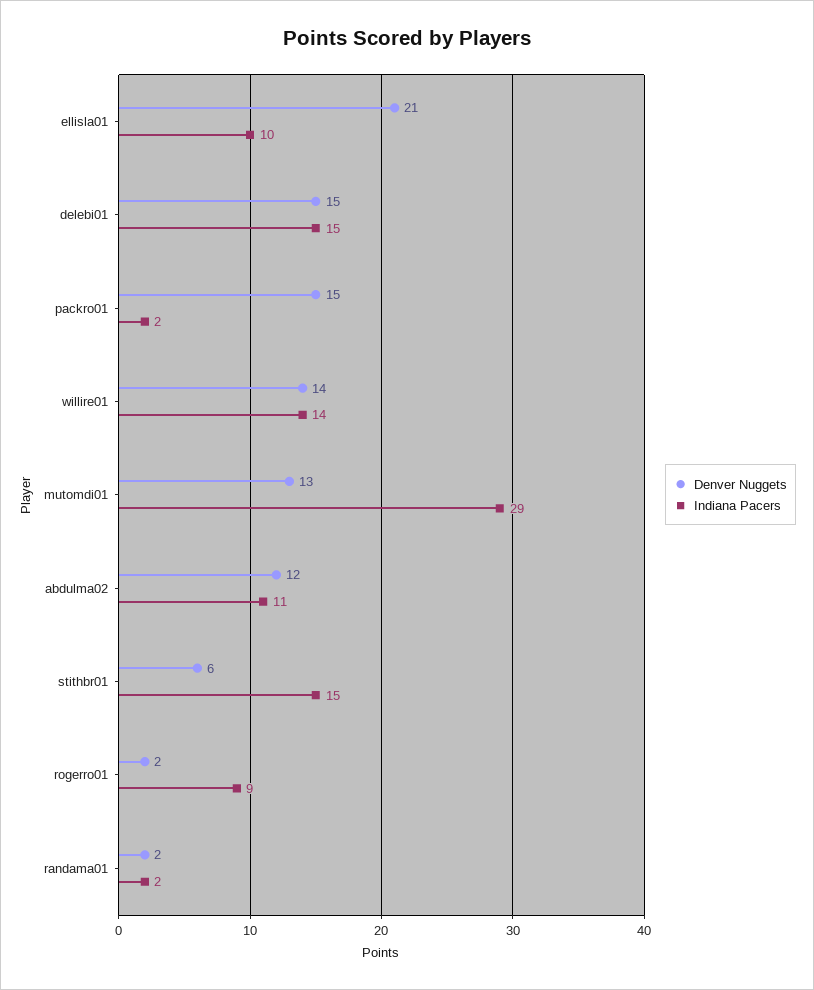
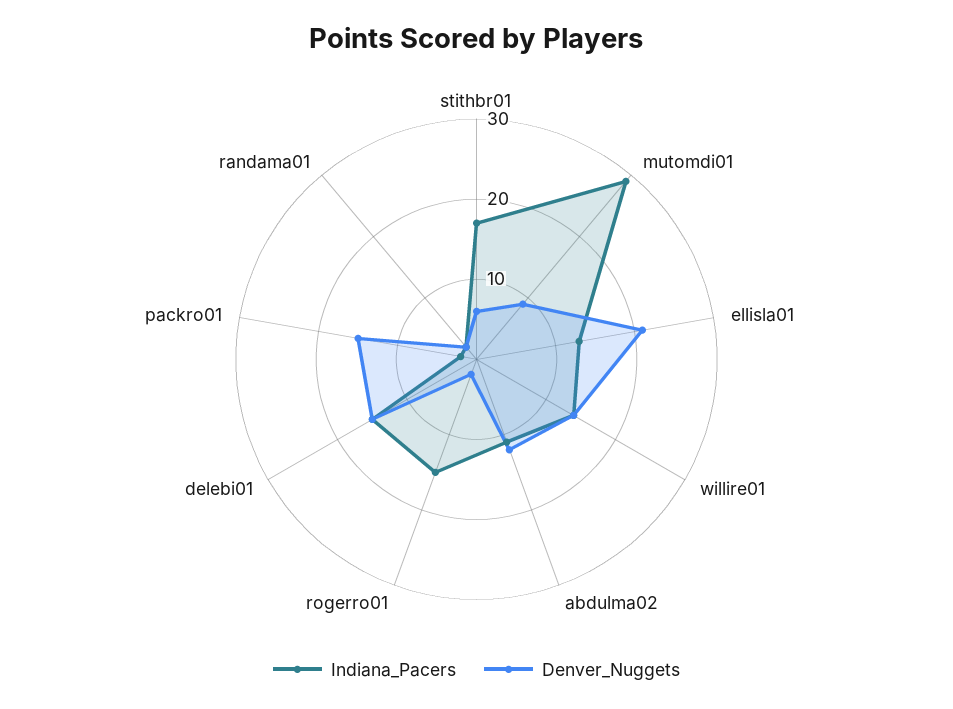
Indiana Pacers, ellisla01: 10 -> 13
Denver Nuggets, mutomdi01: 13 -> 9
Indiana Pacers, stithbr01: 15 -> 17
Indiana Pacers, rogerro01: 9 -> 15

